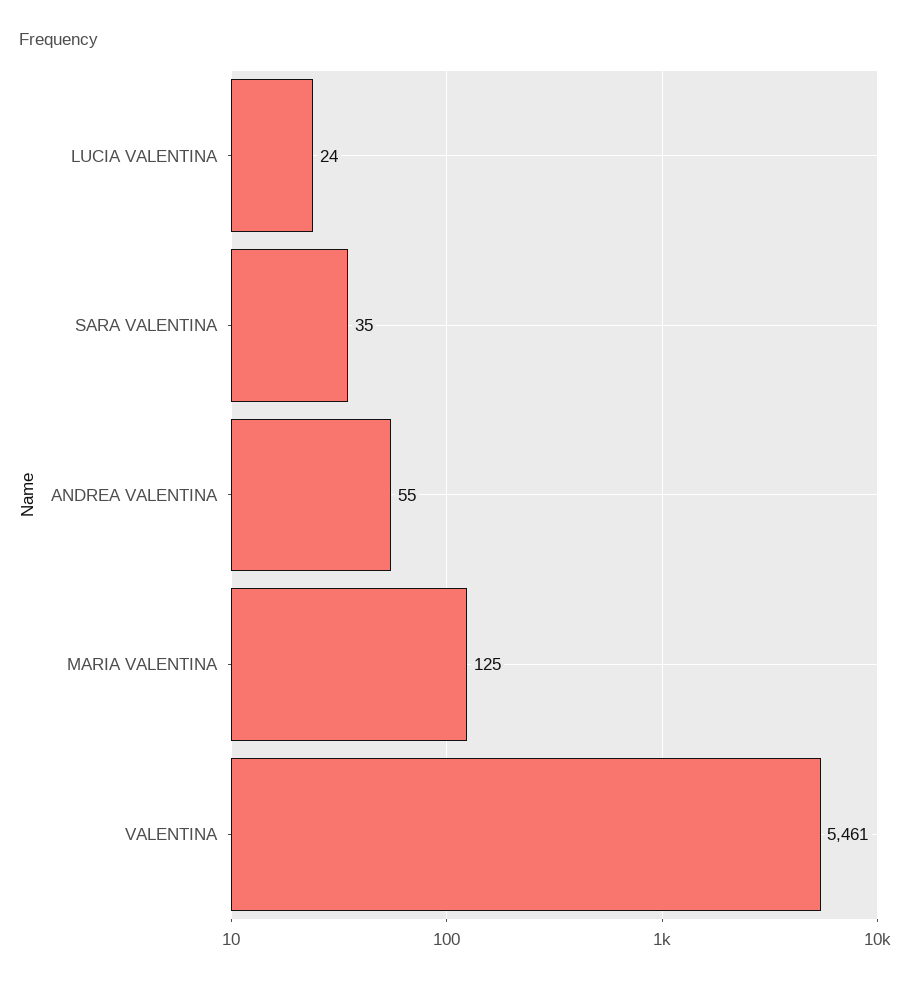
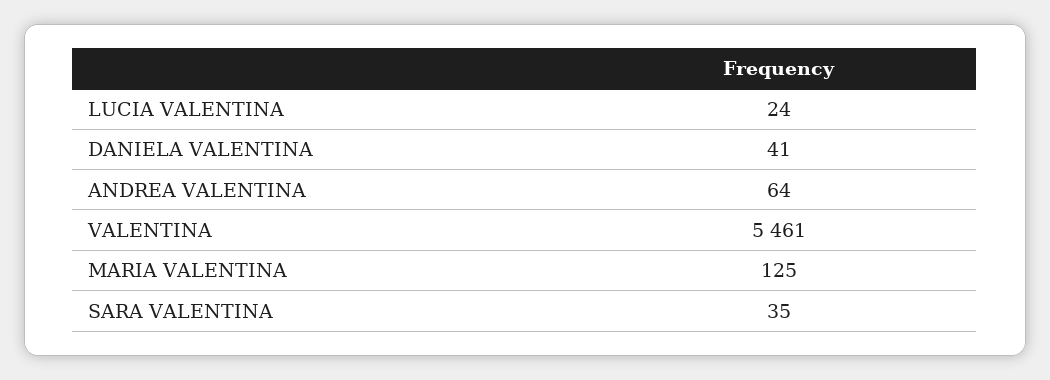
ANDREA VALENTINA: 55 -> 64
DANIELA VALENTINA: none -> 41

